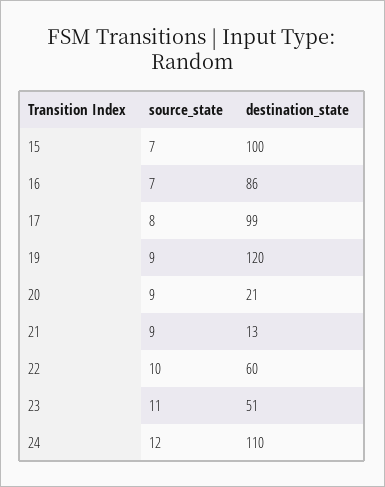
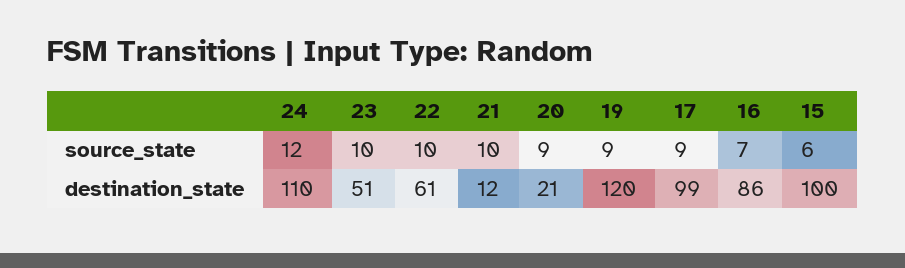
source_state, 15: 7 -> 6
source_state, 17: 8 -> 9
source_state, 21: 9 -> 10
destination_state, 21: 13 -> 12
destination_state, 22: 60 -> 61
source_state, 23: 11 -> 10

